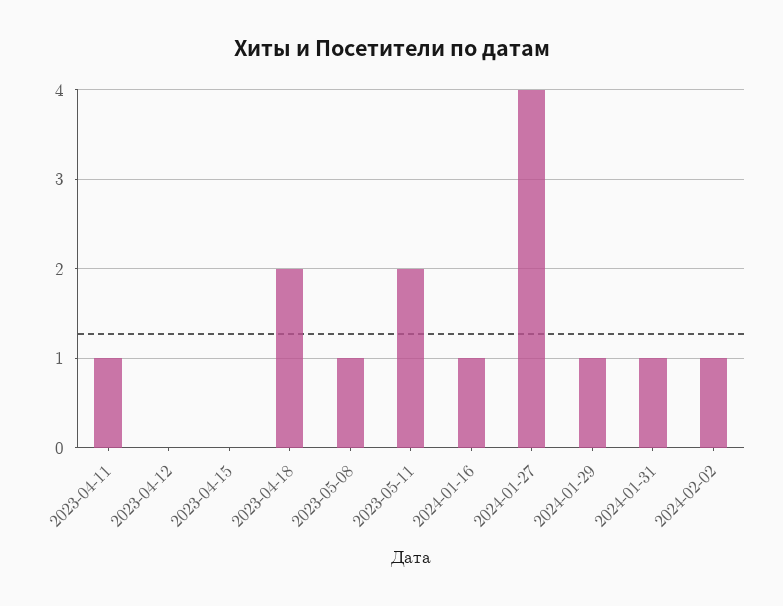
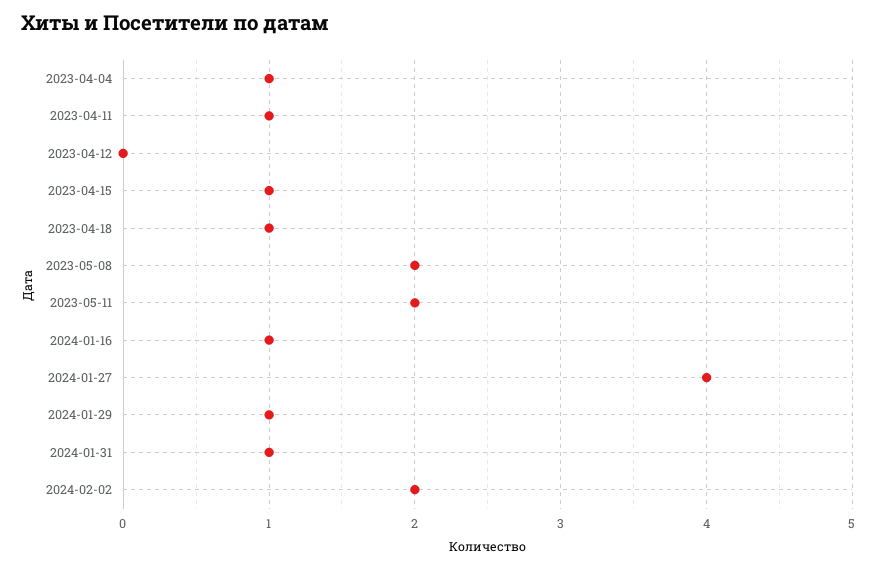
2023-04-15: 0 -> 1
2023-04-18: 2 -> 1
2023-05-08: 1 -> 2
2024-02-02: 1 -> 2
2023-04-04: none -> 1

